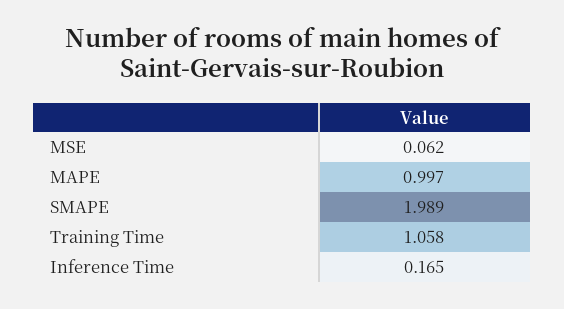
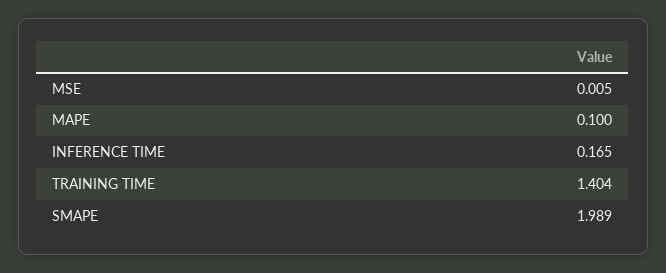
MSE: 0.062 -> 0.005
MAPE: 0.997 -> 0.1
Training Time: 1.058 -> 1.404

